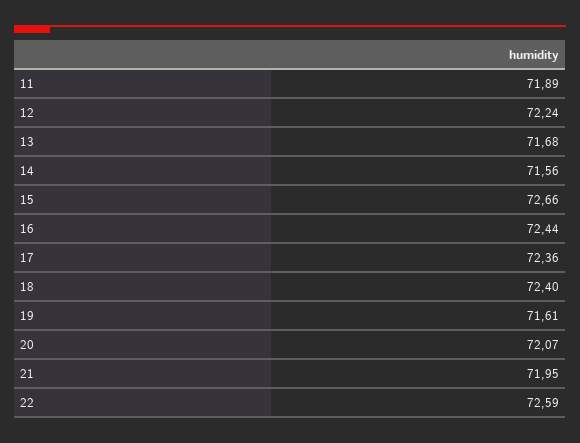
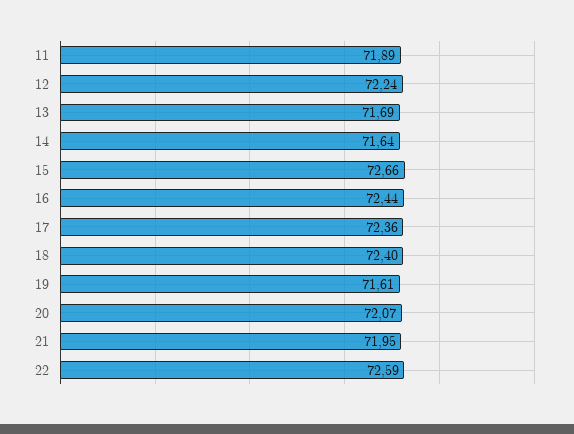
13: 71.68 -> 71.69
14: 71.56 -> 71.64

